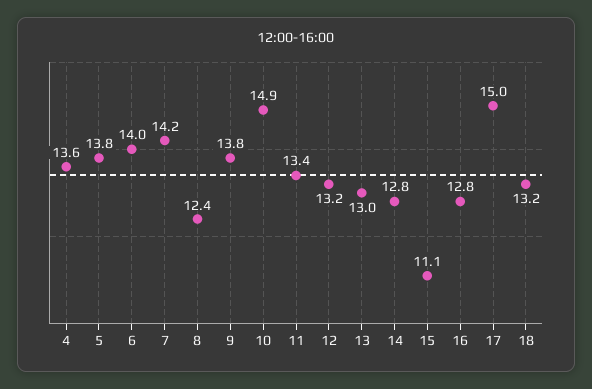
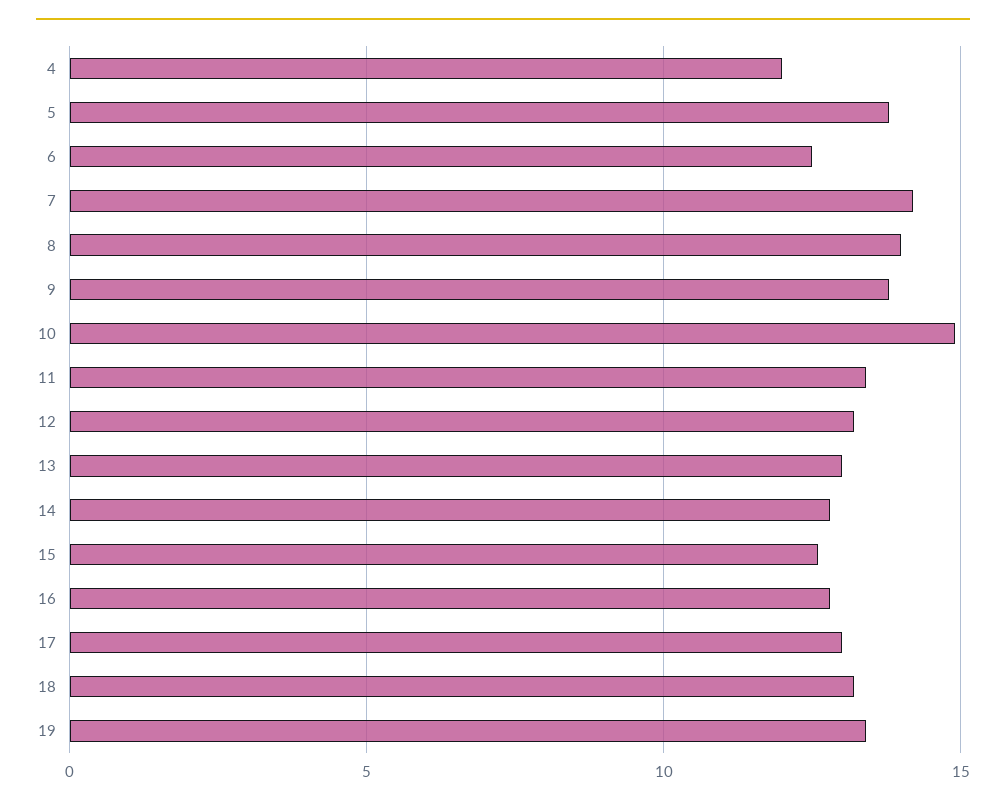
4: 13.6 -> 12
6: 14 -> 12.5
8: 12.4 -> 14
15: 11.1 -> 12.5
17: 15 -> 13
19: none -> 13.5

